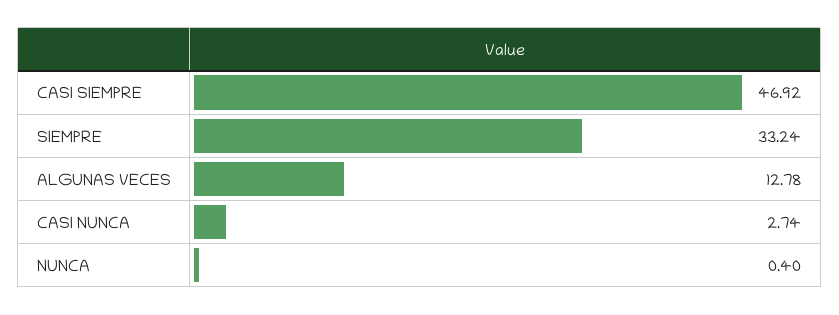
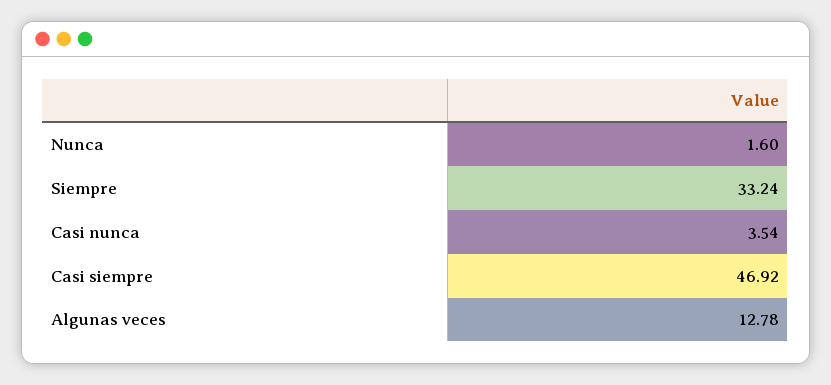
CASI NUNCA: 2.74 -> 3.54
NUNCA: 0.4 -> 1.6

